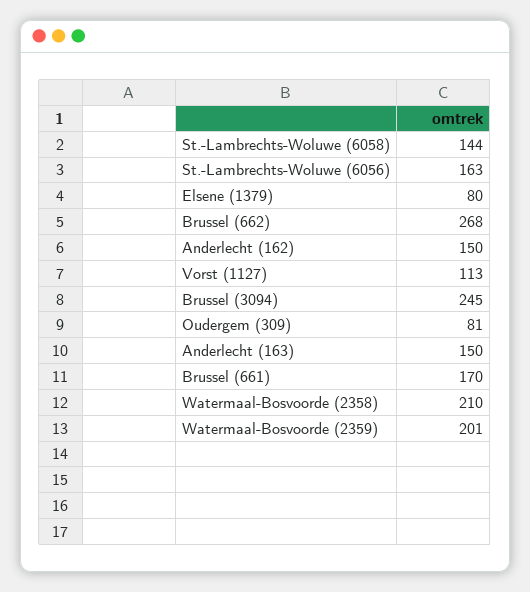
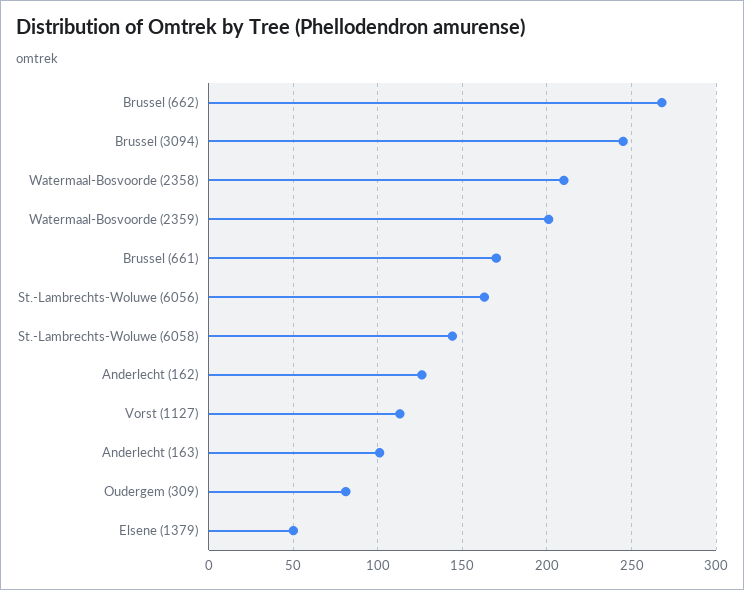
Elsene (1379): 80 -> 50
Anderlecht (162): 150 -> 125
Anderlecht (163): 150 -> 100

